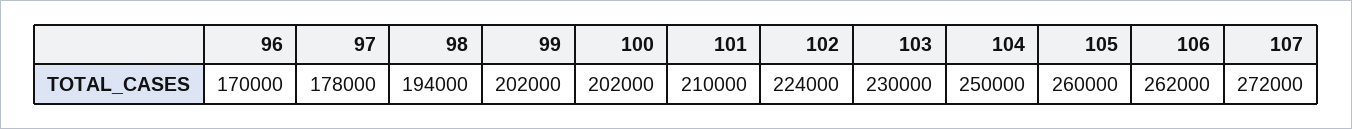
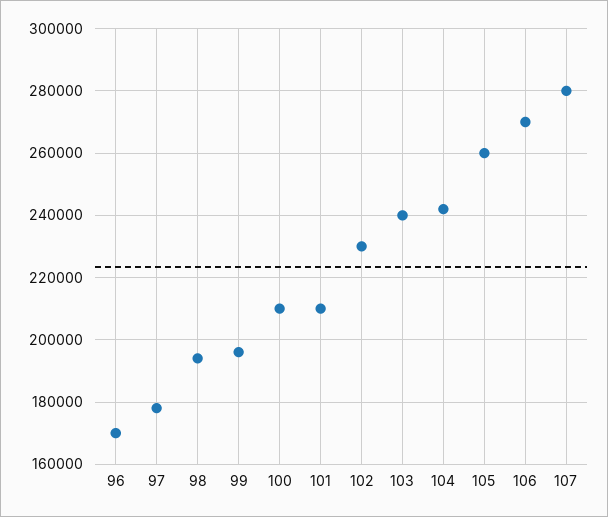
99: 202000 -> 196000
100: 202000 -> 210000
102: 224000 -> 230000
103: 230000 -> 240000
104: 250000 -> 242000
106: 262000 -> 270000
107: 272000 -> 280000

